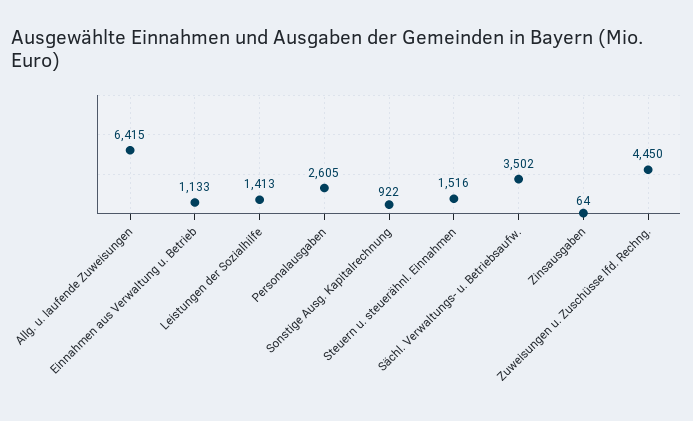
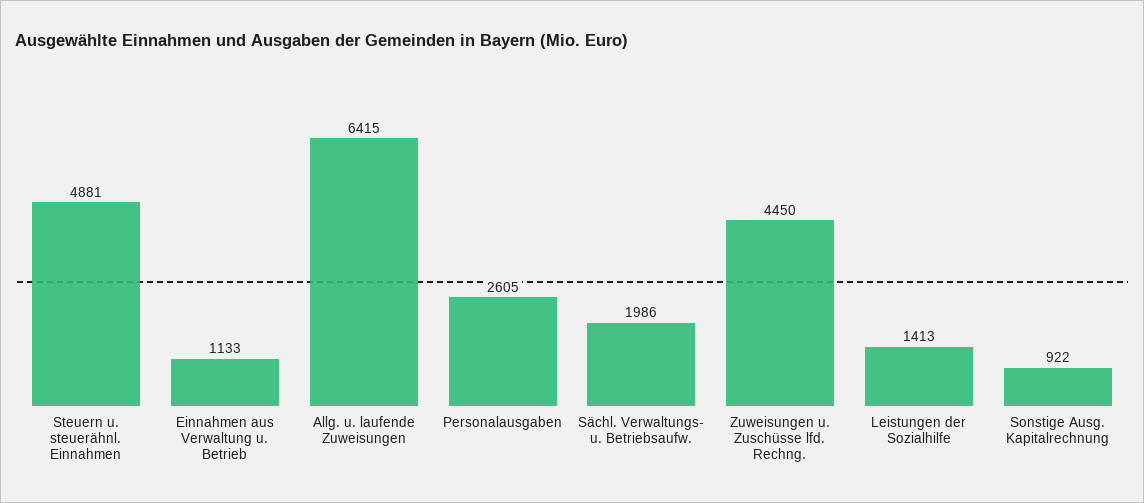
Steuern u. steuerähnl. Einnahmen: 1516 -> 4881
Sächl. Verwaltungs- u. Betriebsaufw.: 3502 -> 1986
Zinsausgaben: 64 -> none

